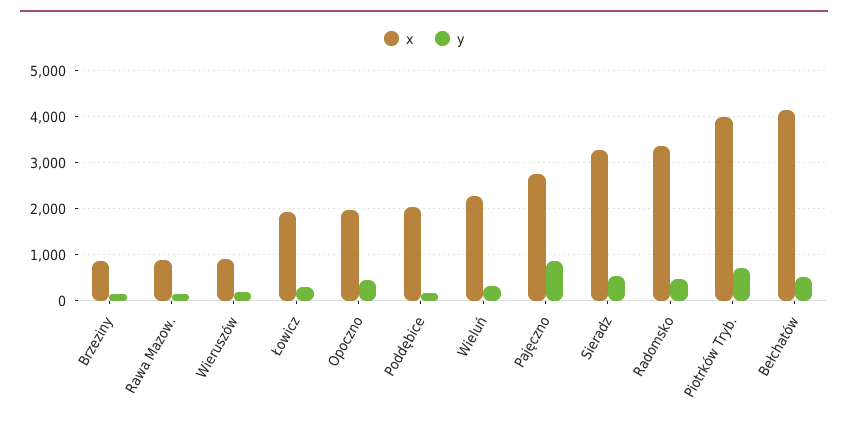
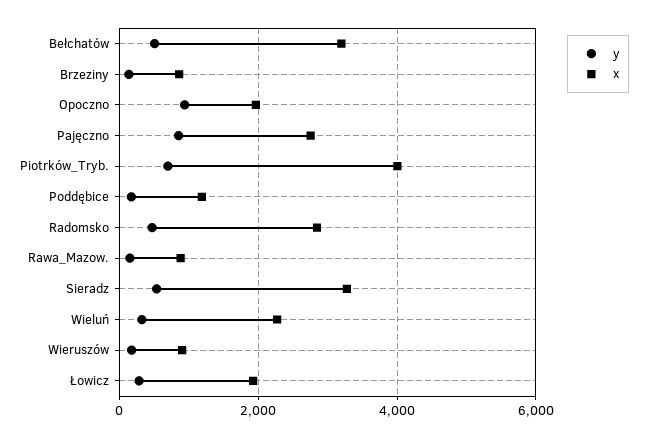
y, Opoczno: 400 -> 1000
x, Poddębice: 2000 -> 1200
x, Radomsko: 3400 -> 2800
x, Bełchatów: 4200 -> 3200

